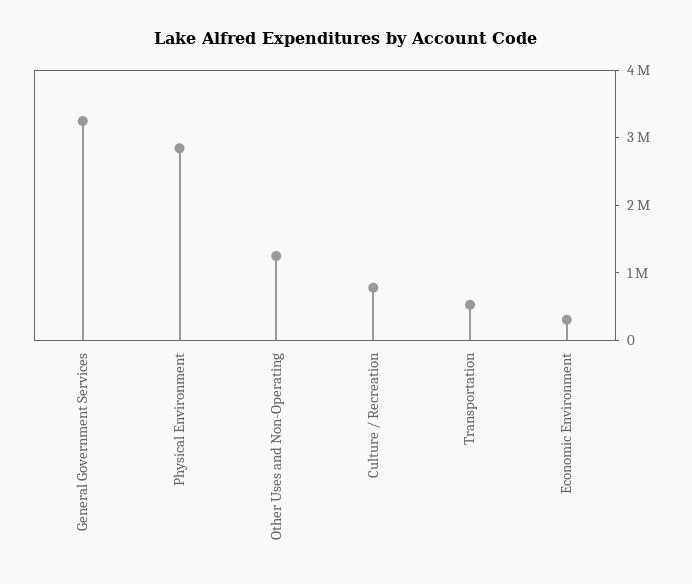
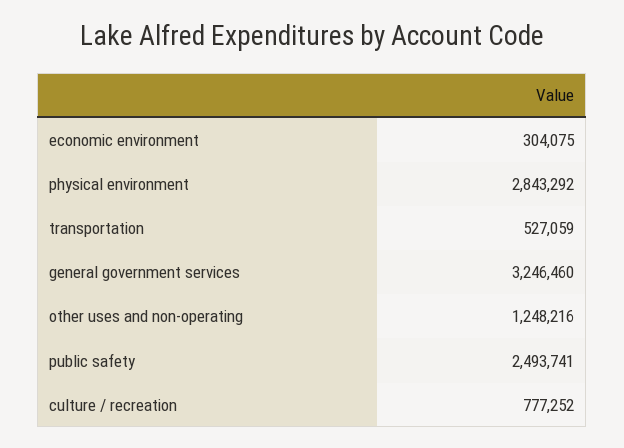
public safety: none -> 2493741

